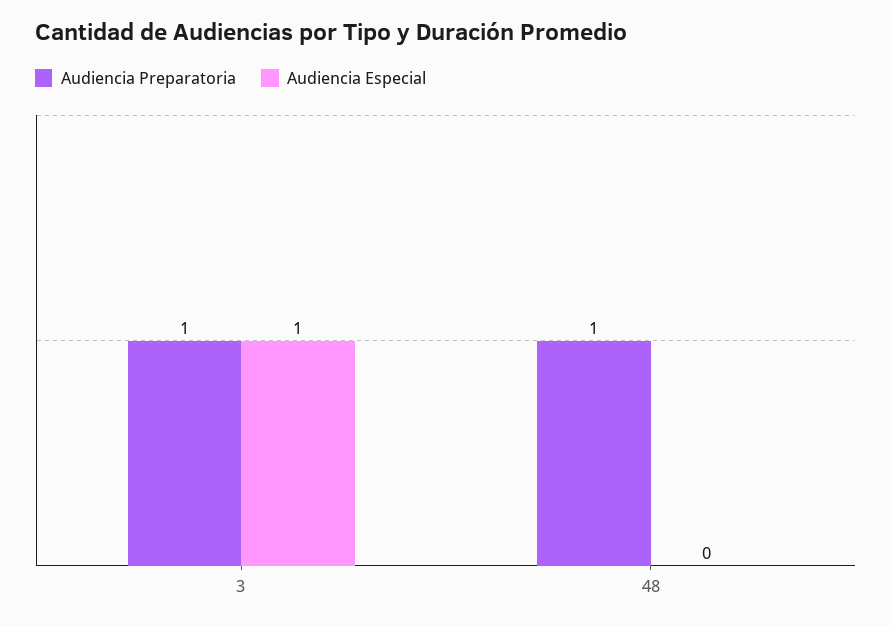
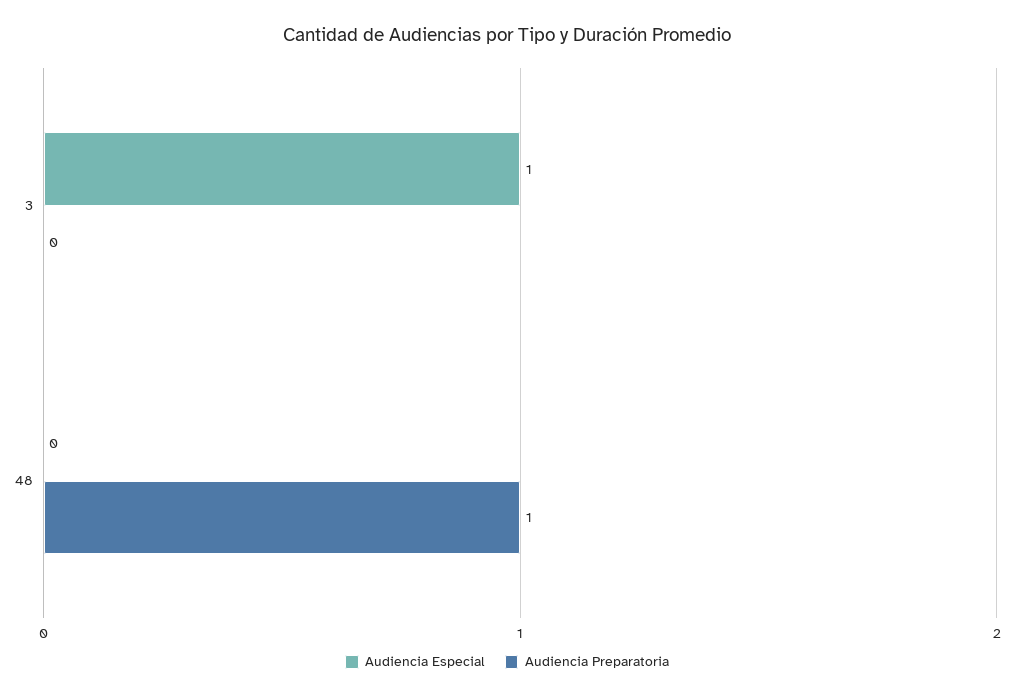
Audiencia Preparatoria, 3: 1 -> 0

